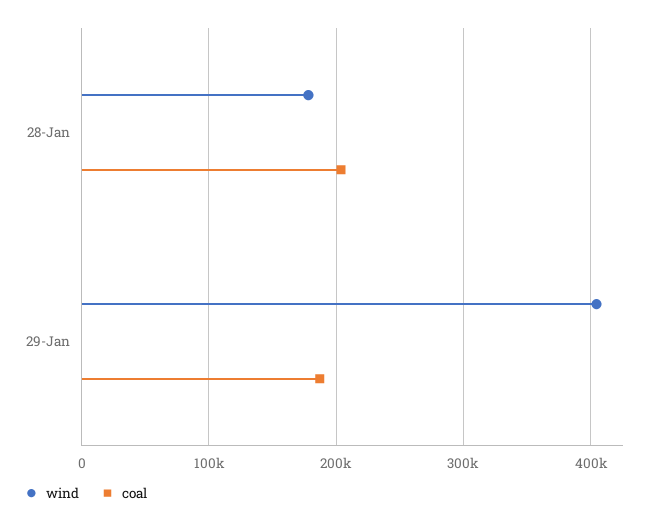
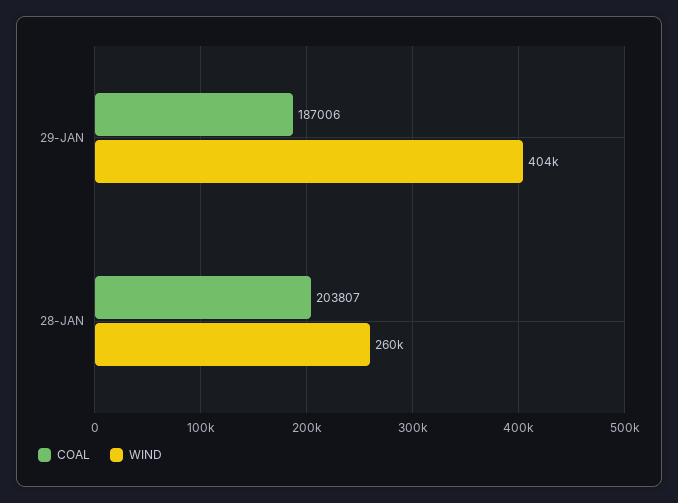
wind, 28-Jan: 180000 -> 260000

